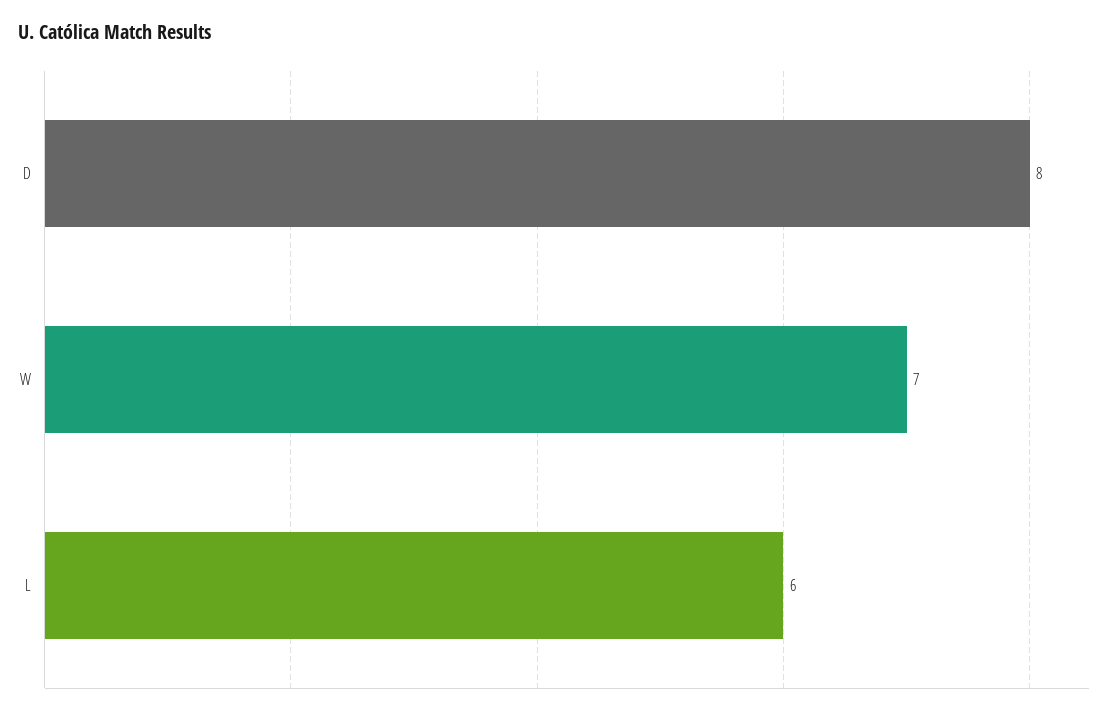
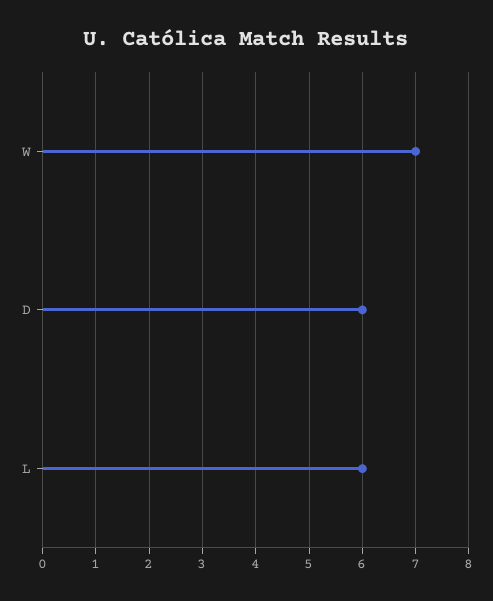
D: 8 -> 6

